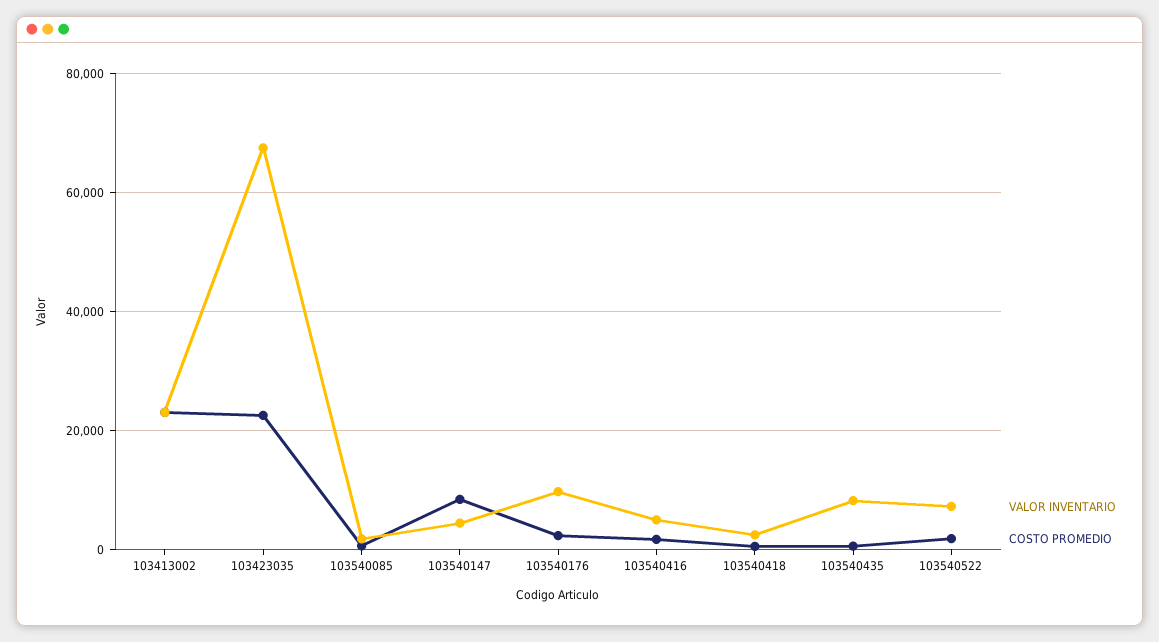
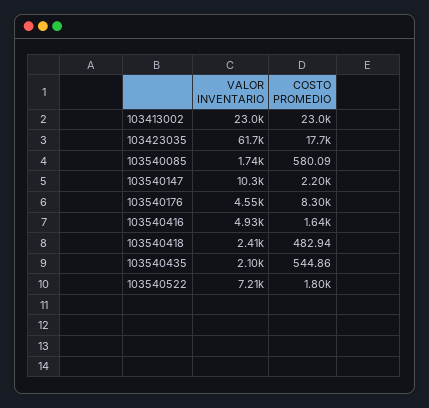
VALOR INVENTARIO, 103423035: 68000 -> 61700
COSTO PROMEDIO, 103423035: 22000 -> 17700
VALOR INVENTARIO, 103540147: 4000 -> 10300
COSTO PROMEDIO, 103540147: 8000 -> 2200
VALOR INVENTARIO, 103540176: 10000 -> 4550
COSTO PROMEDIO, 103540176: 2000 -> 8300
VALOR INVENTARIO, 103540435: 8000 -> 2100

